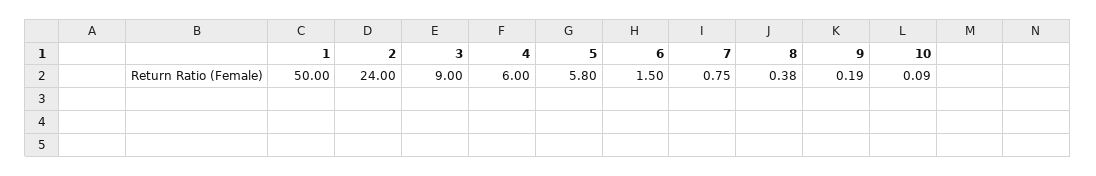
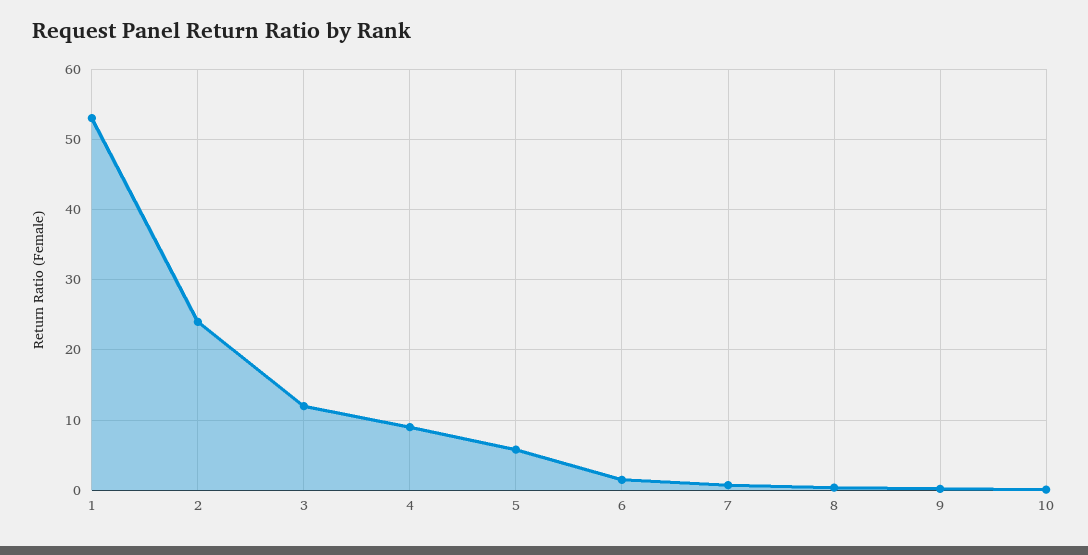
1: 50 -> 53
3: 9 -> 12
4: 6 -> 9

